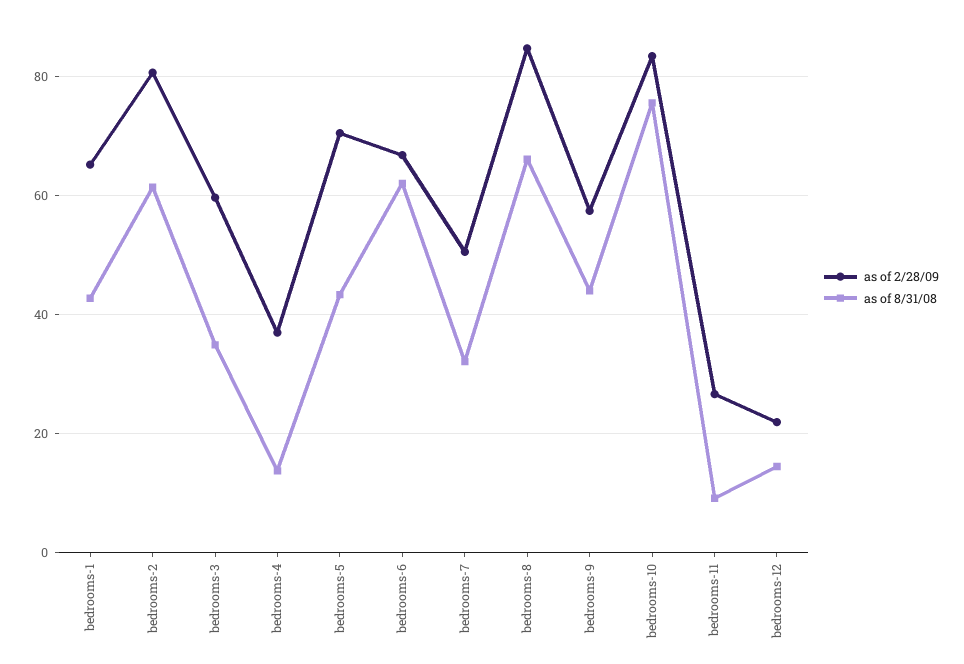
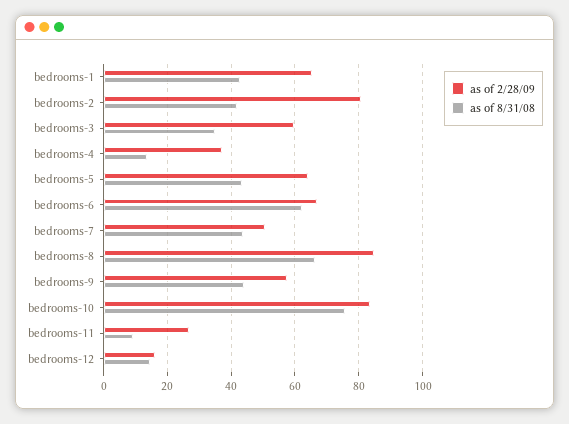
as of 8/31/08, bedrooms-2: 62 -> 42
as of 2/28/09, bedrooms-5: 70 -> 64
as of 8/31/08, bedrooms-7: 32 -> 44
as of 2/28/09, bedrooms-12: 22 -> 16

